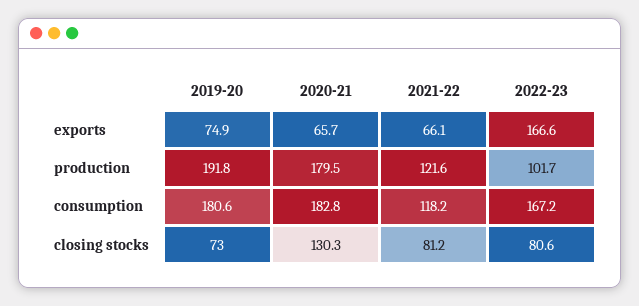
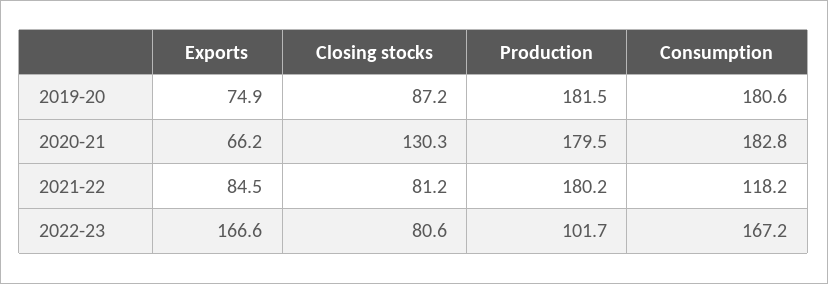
2020-21, exports: 65.7 -> 66.2
2021-22, exports: 66.1 -> 84.5
2019-20, production: 191.8 -> 181.5
2021-22, production: 121.6 -> 180.2
2019-20, closing stocks: 73 -> 87.2

